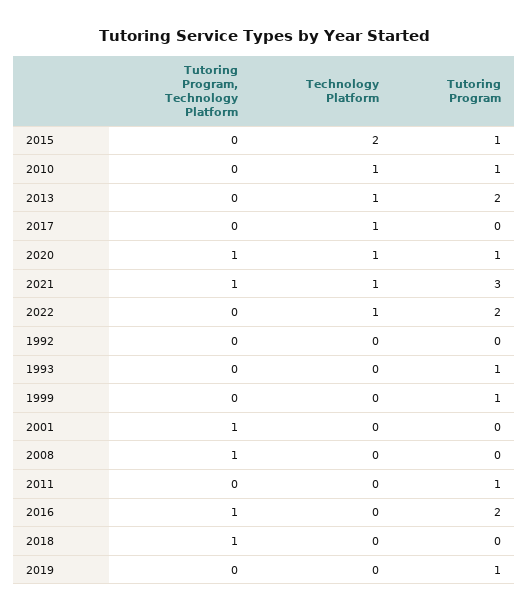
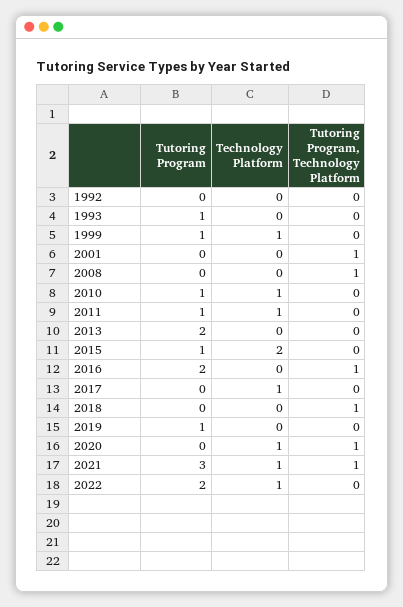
Technology Platform, 2013: 1 -> 0
Tutoring Program, 2020: 1 -> 0
Technology Platform, 1999: 0 -> 1
Technology Platform, 2011: 0 -> 1

